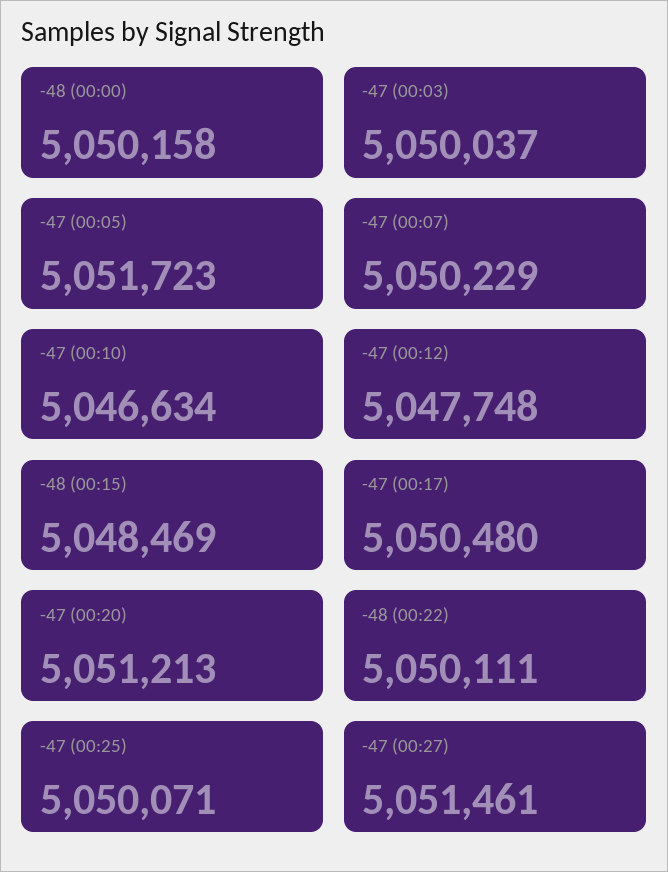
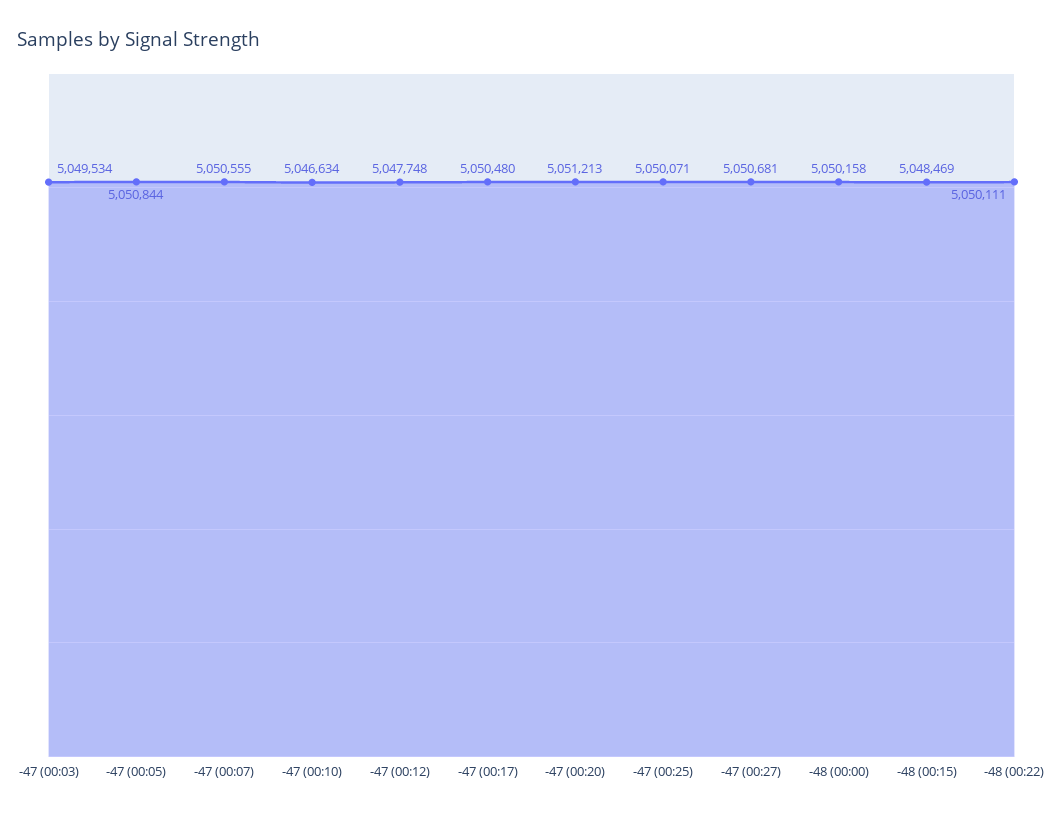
-47 (00:03): 5050037 -> 5049534
-47 (00:05): 5051723 -> 5050844
-47 (00:07): 5050229 -> 5050555
-47 (00:27): 5051461 -> 5050681

